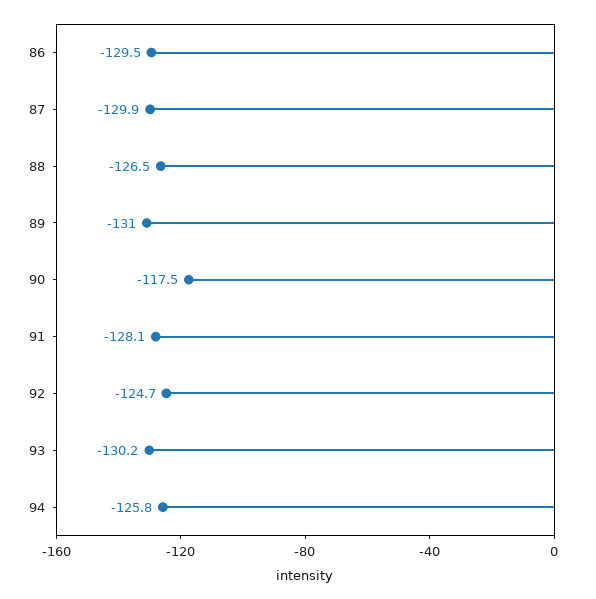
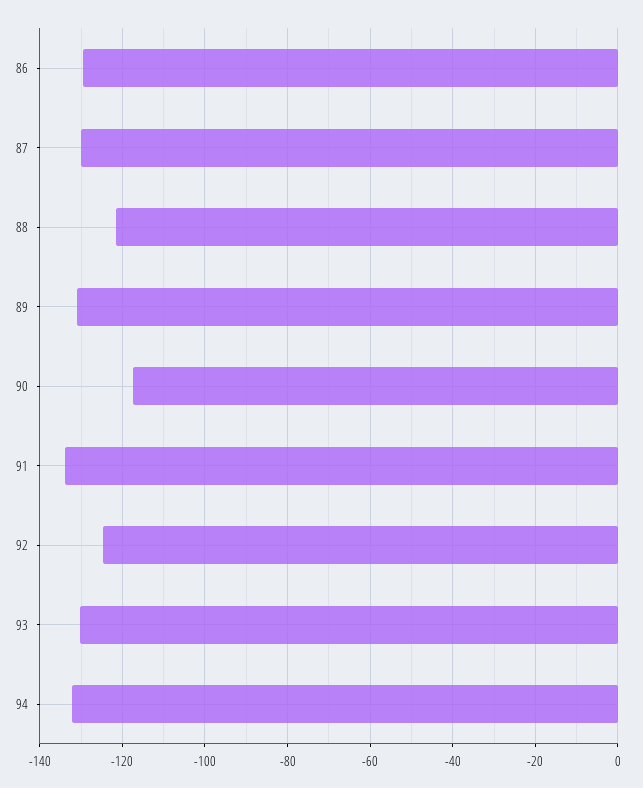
88: -126.5 -> -122
91: -128.1 -> -134
94: -125.8 -> -132

